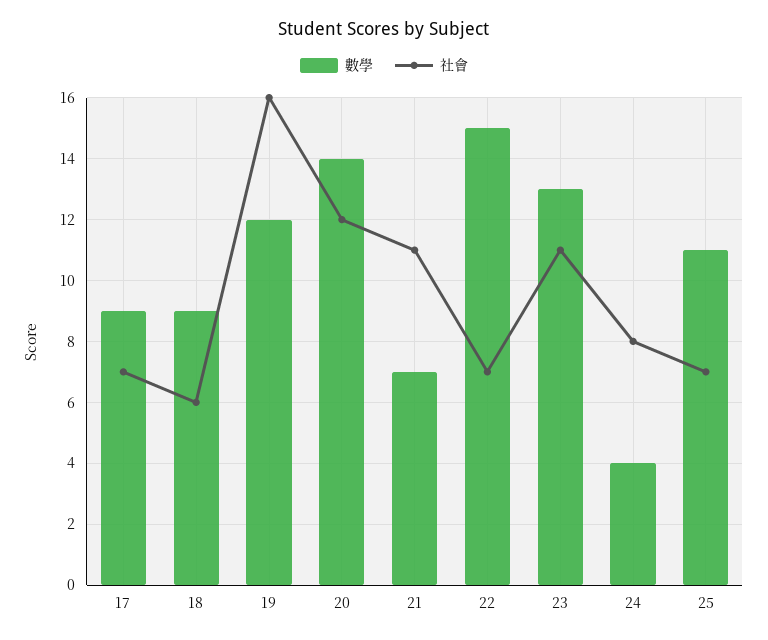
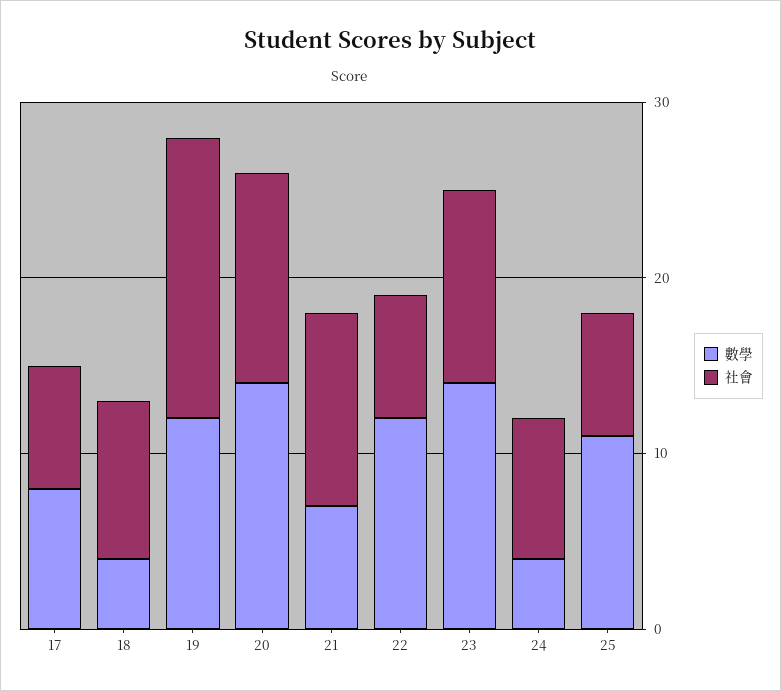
數學, 17: 9 -> 8
數學, 18: 9 -> 4
社會, 18: 6 -> 9
數學, 22: 15 -> 12
數學, 23: 13 -> 14

